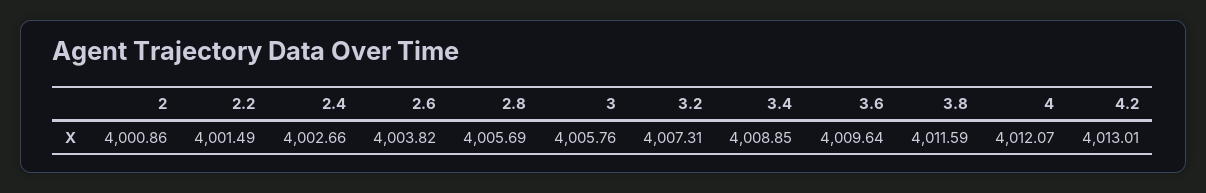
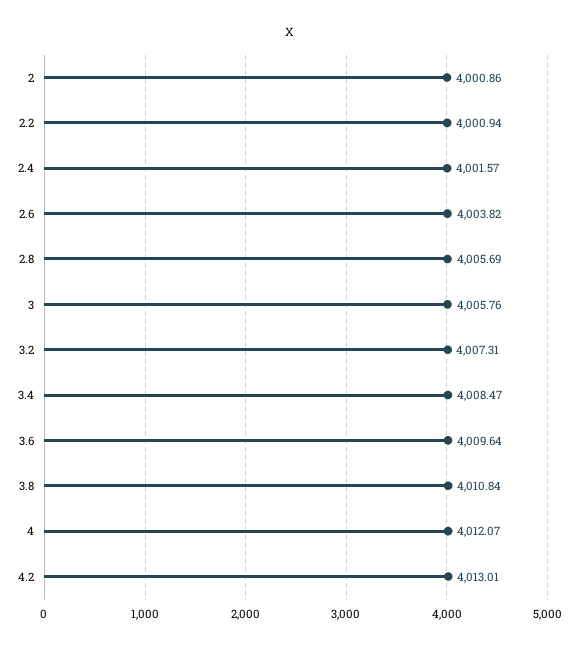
2.2: 4001.49 -> 4000.94
2.4: 4002.66 -> 4001.57
3.4: 4008.85 -> 4008.47
3.8: 4011.59 -> 4010.84

